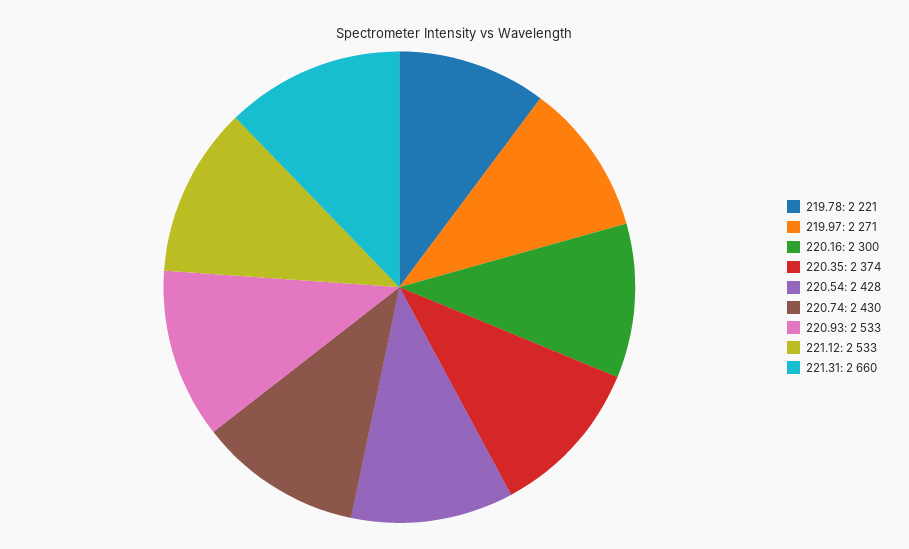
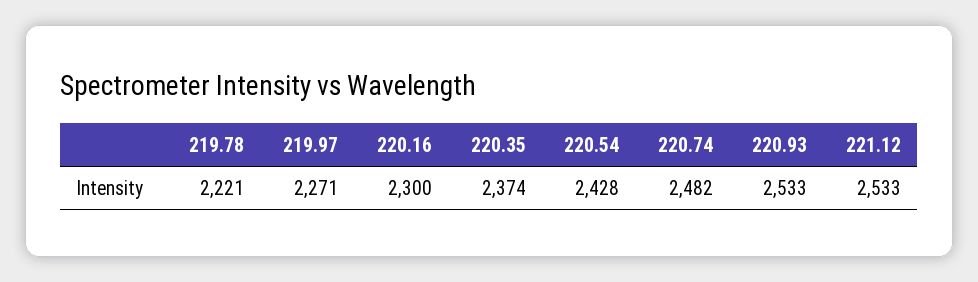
220.74: 2430 -> 2482
221.31: 2660 -> none

